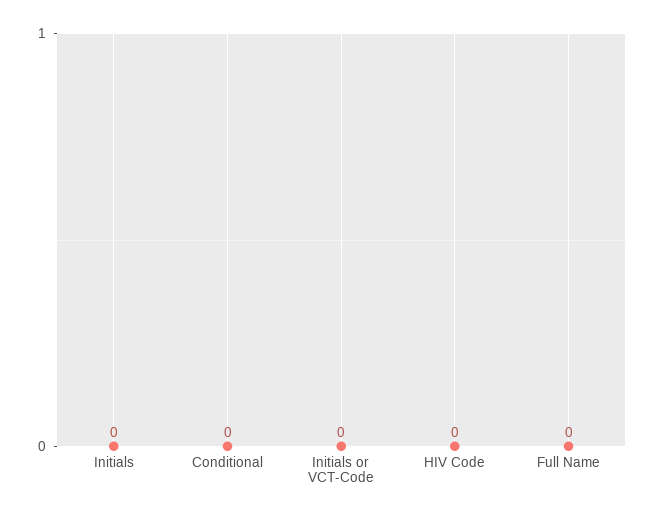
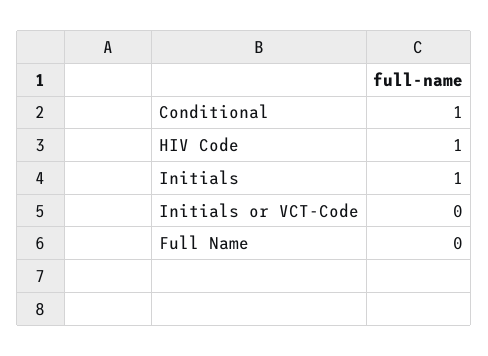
Initials: 0 -> 1
Conditional: 0 -> 1
HIV Code: 0 -> 1

